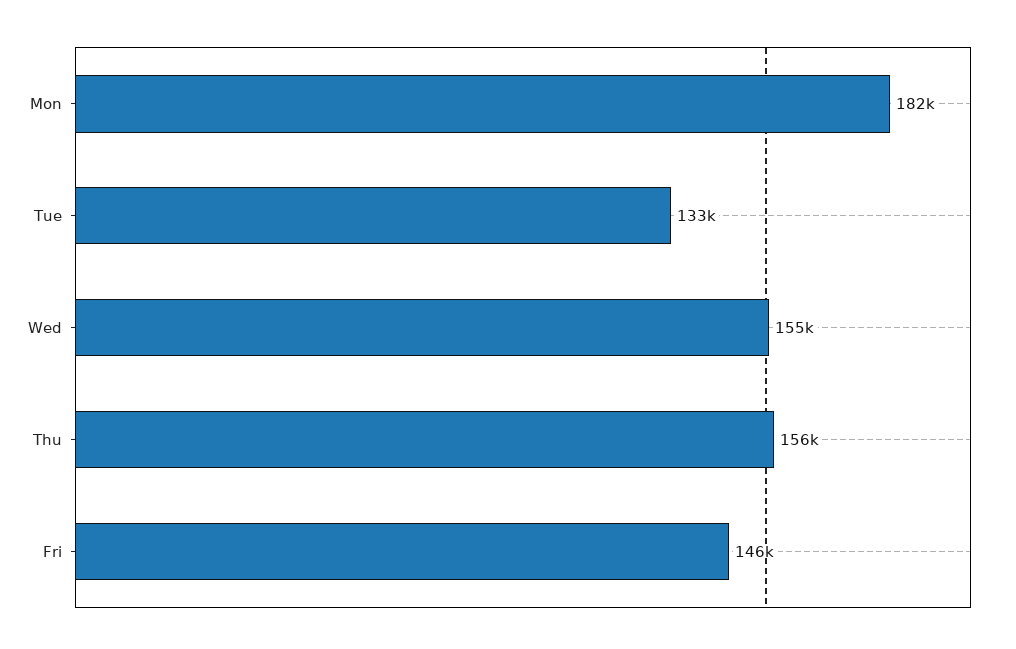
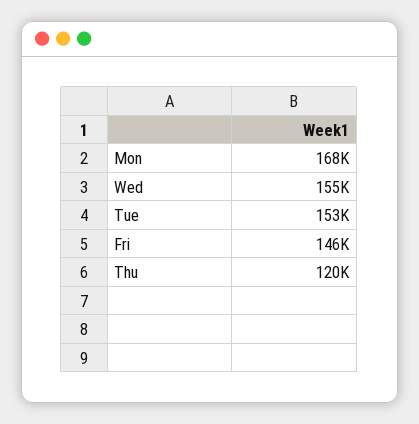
Mon: 182000 -> 168000
Tue: 133000 -> 153000
Thu: 156000 -> 120000

